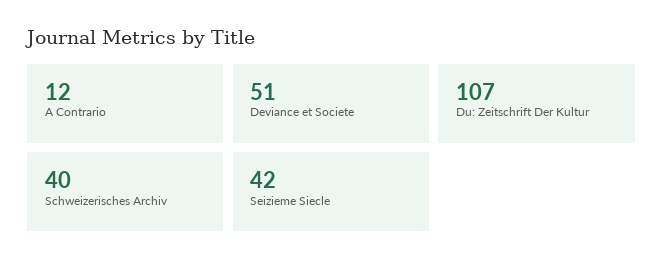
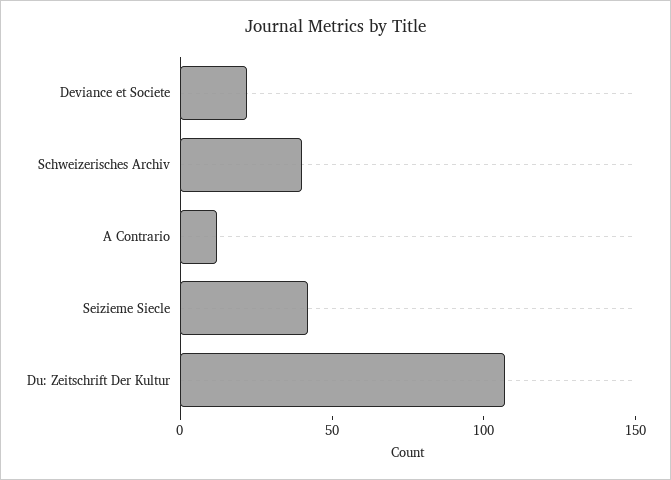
Deviance et Societe: 51 -> 20

